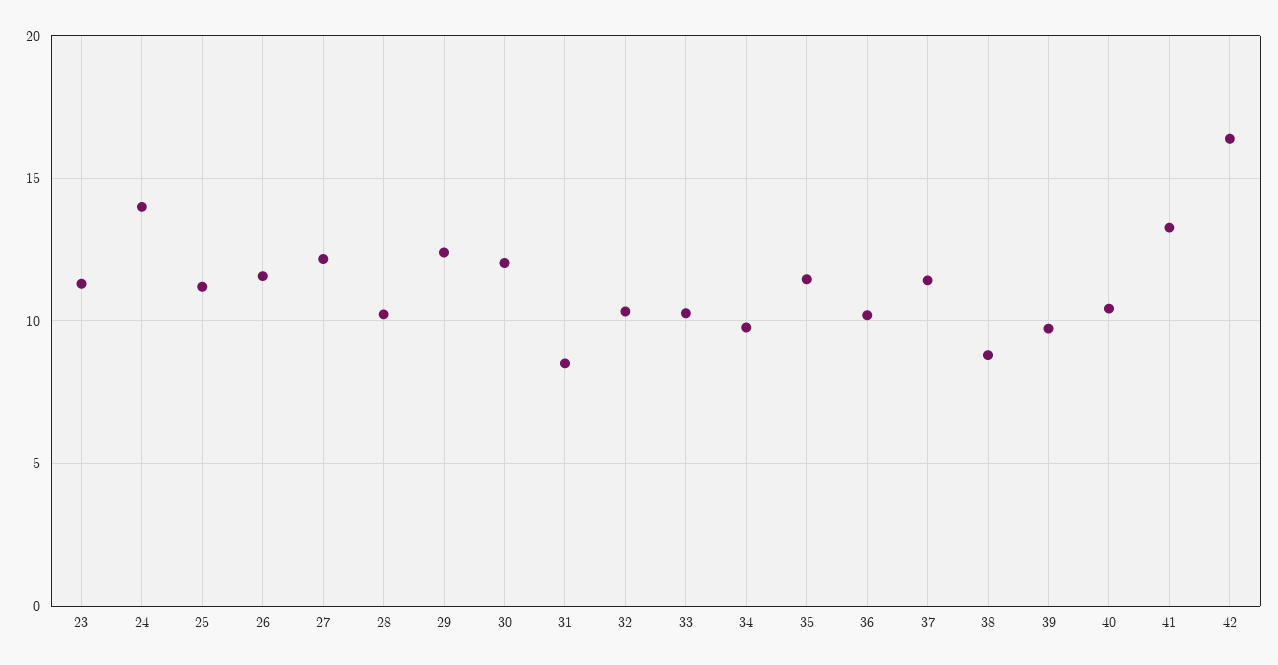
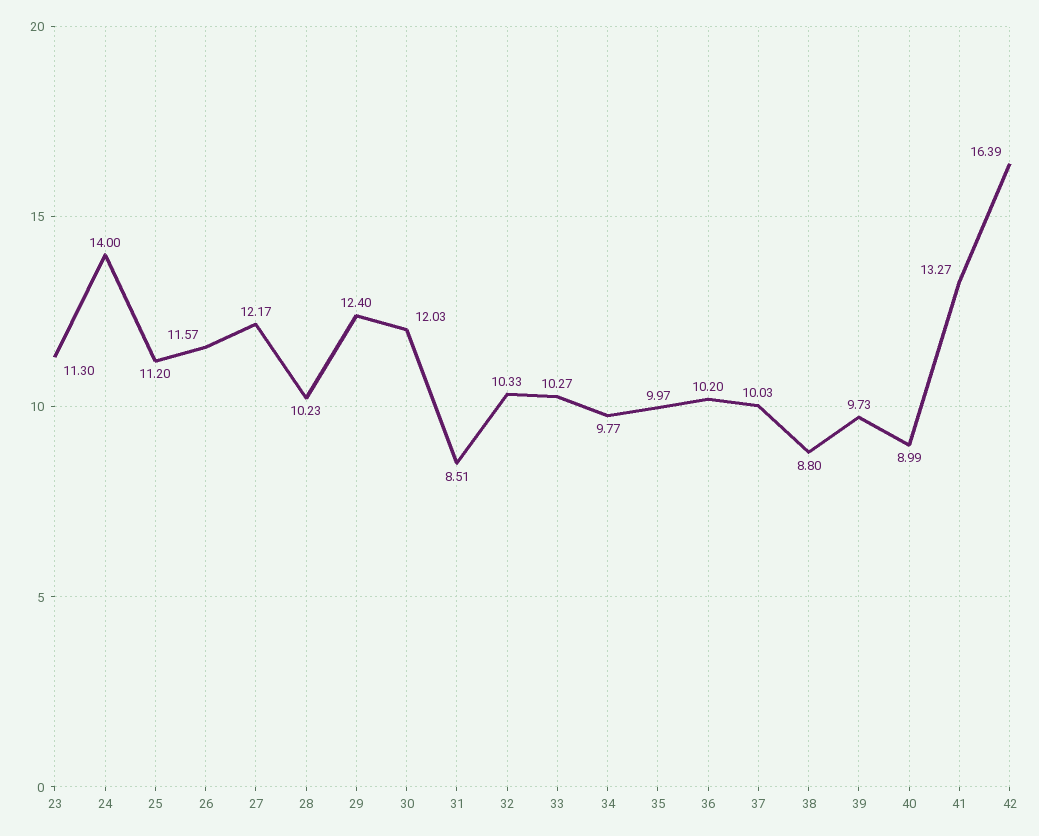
35: 11.5 -> 9.97
37: 11.5 -> 10.03
40: 10.5 -> 8.99

